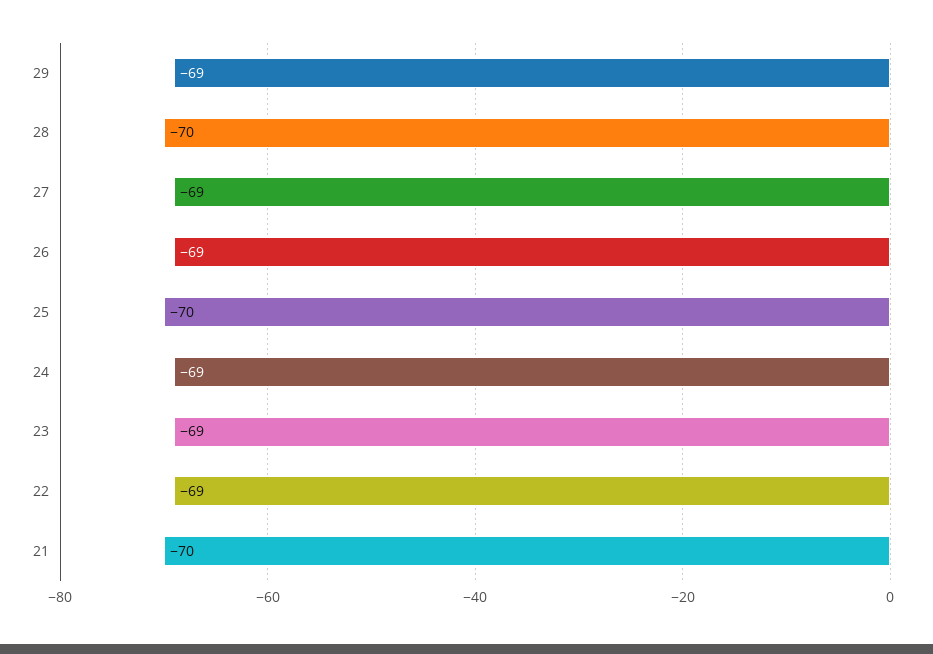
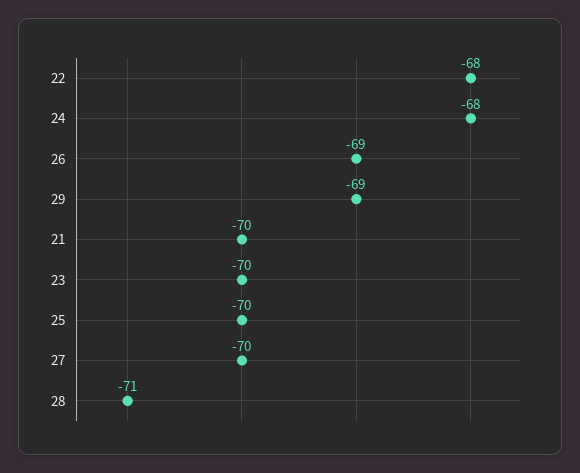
28: -70 -> -71
27: -69 -> -70
24: -69 -> -68
23: -69 -> -70
22: -69 -> -68

